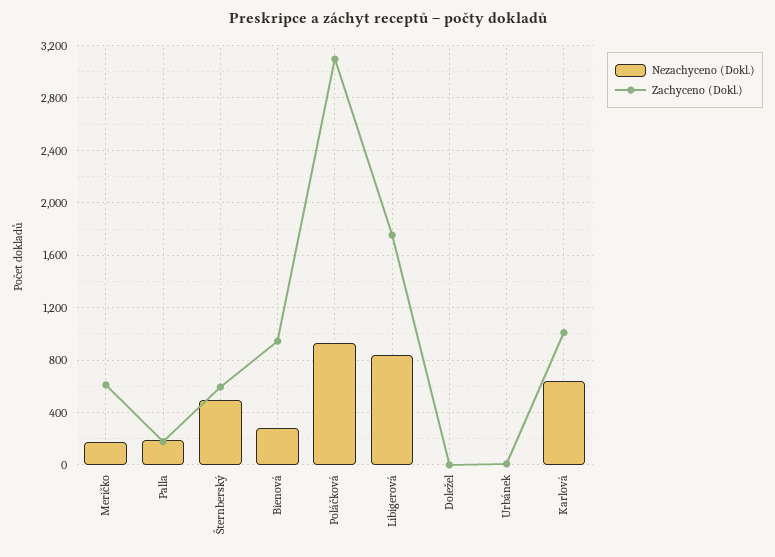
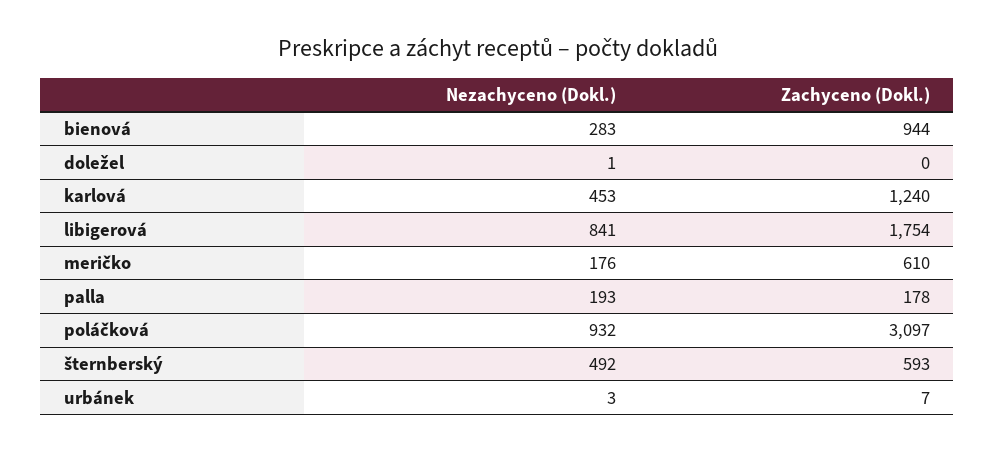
Nezachyceno (Dokl.), Karlová: 650 -> 453
Zachyceno (Dokl.), Karlová: 1000 -> 1240

